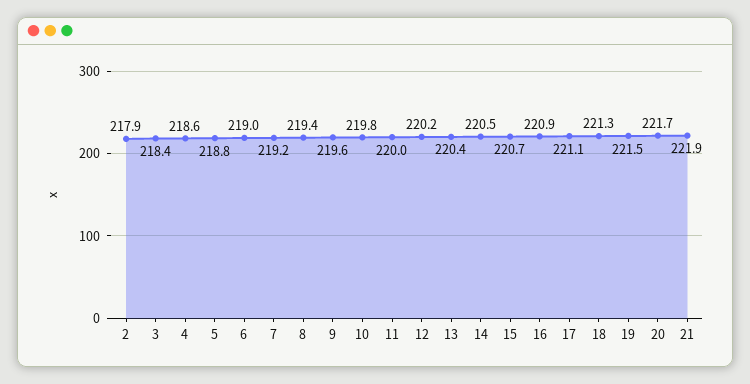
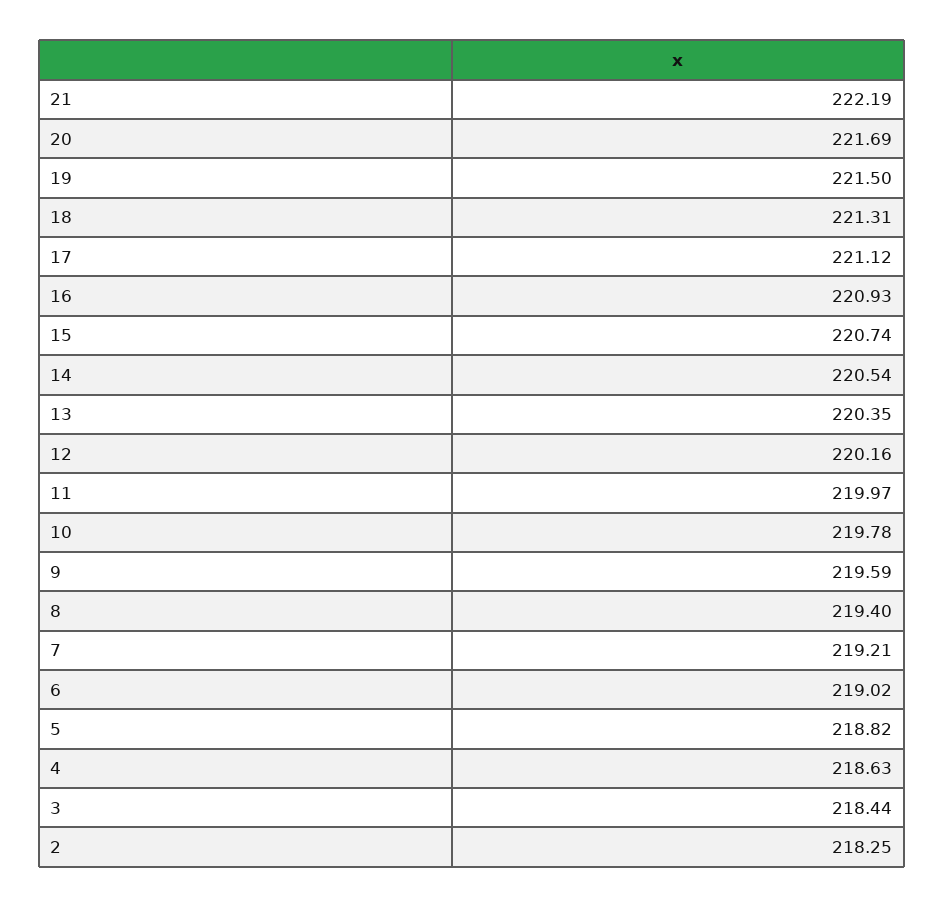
2: 217.9 -> 218.25
21: 221.9 -> 222.19

